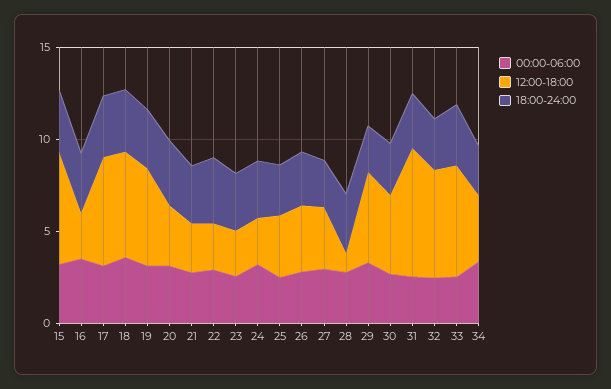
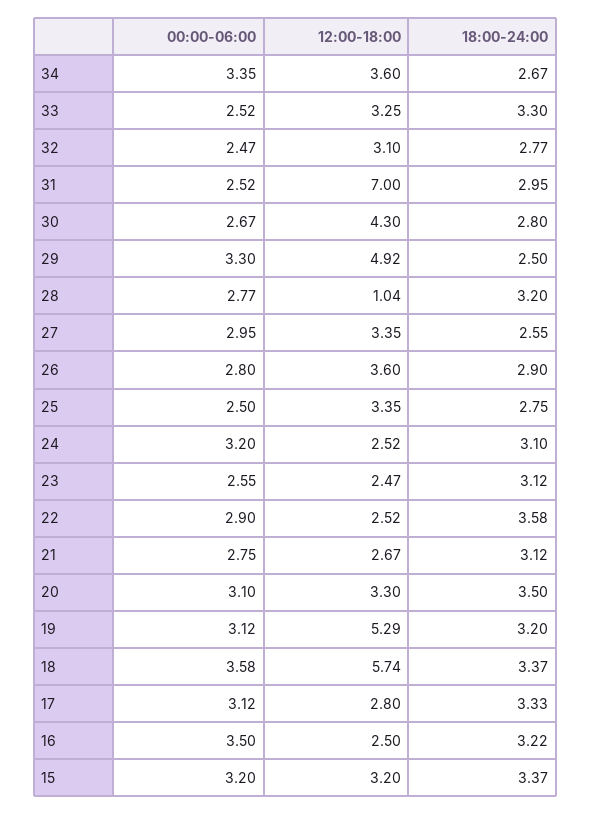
12:00-18:00, 15: 6 -> 3.2
12:00-18:00, 17: 6 -> 2.8
12:00-18:00, 32: 6 -> 3.1
12:00-18:00, 33: 6 -> 3.25

